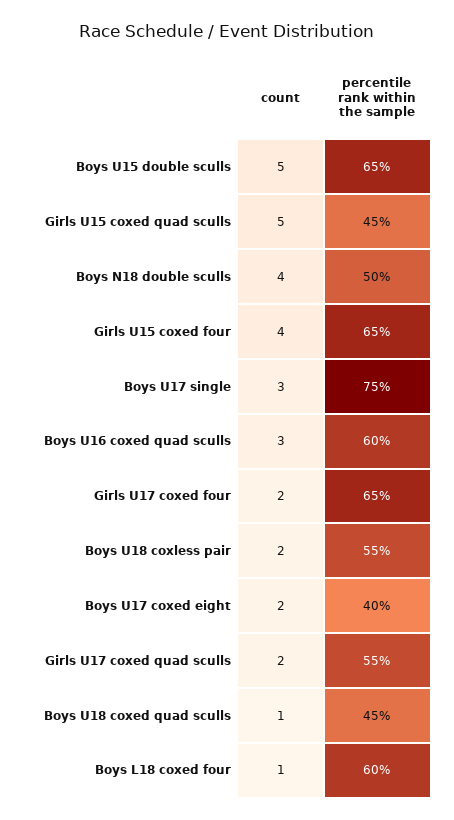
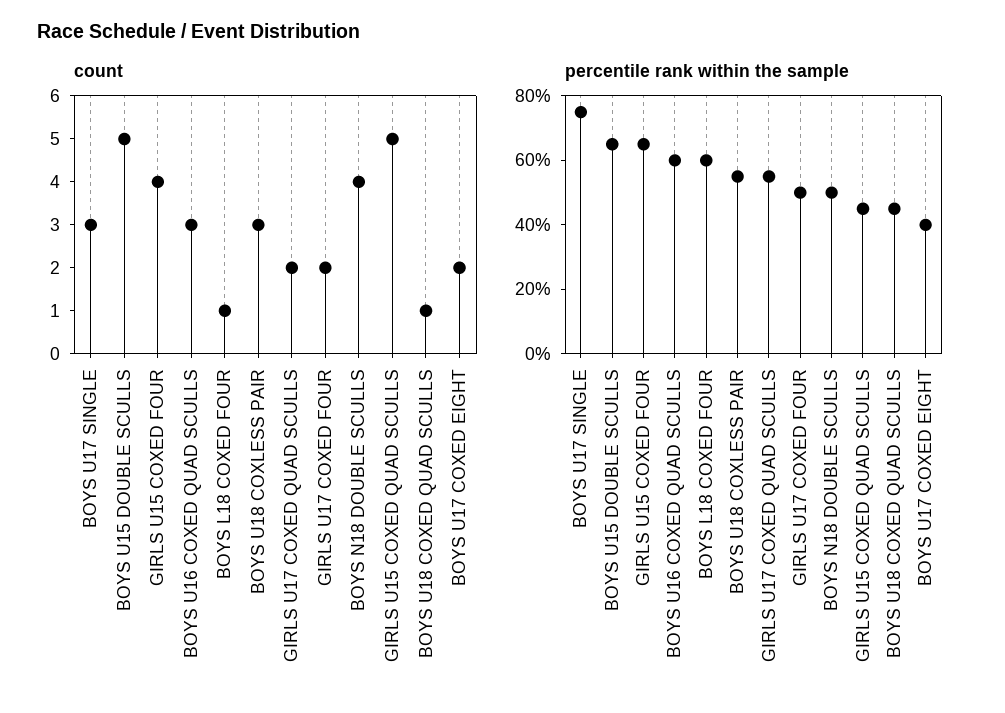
percentile rank within the sample, Girls U17 coxed four: 65 -> 50
count, Boys U18 coxless pair: 2 -> 3

